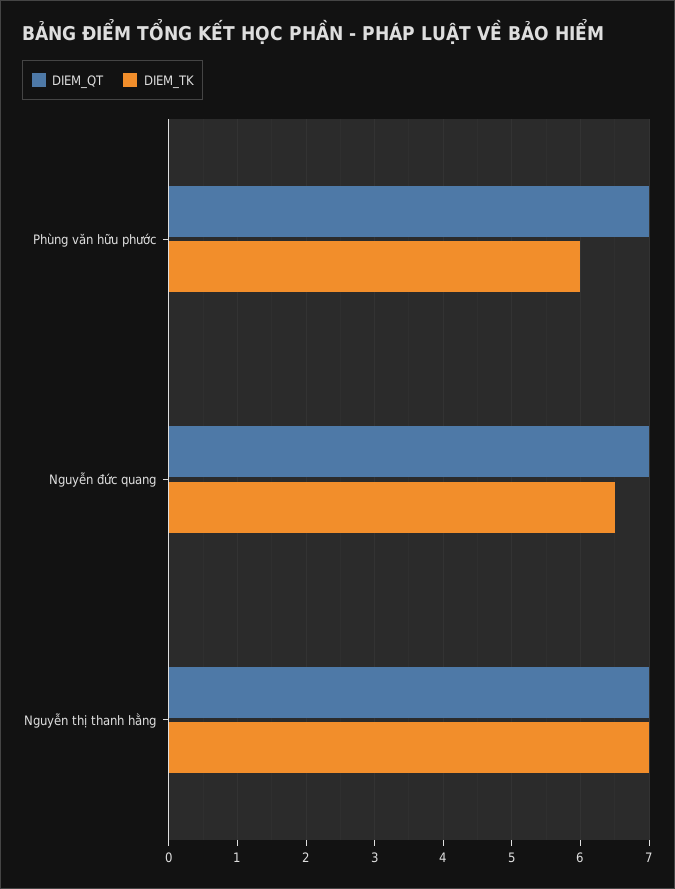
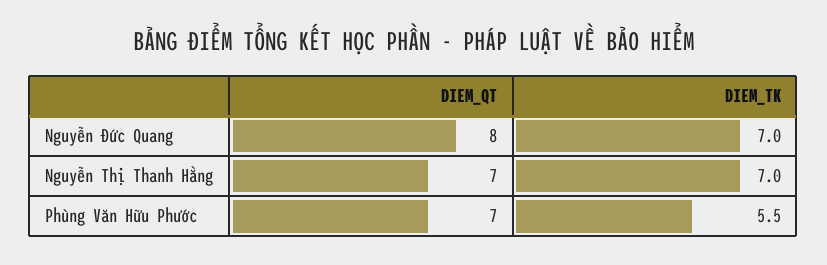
DIEM_TK, Phùng văn hữu phước: 6 -> 5.5
DIEM_QT, Nguyễn đức quang: 7 -> 8
DIEM_TK, Nguyễn đức quang: 6.5 -> 7

